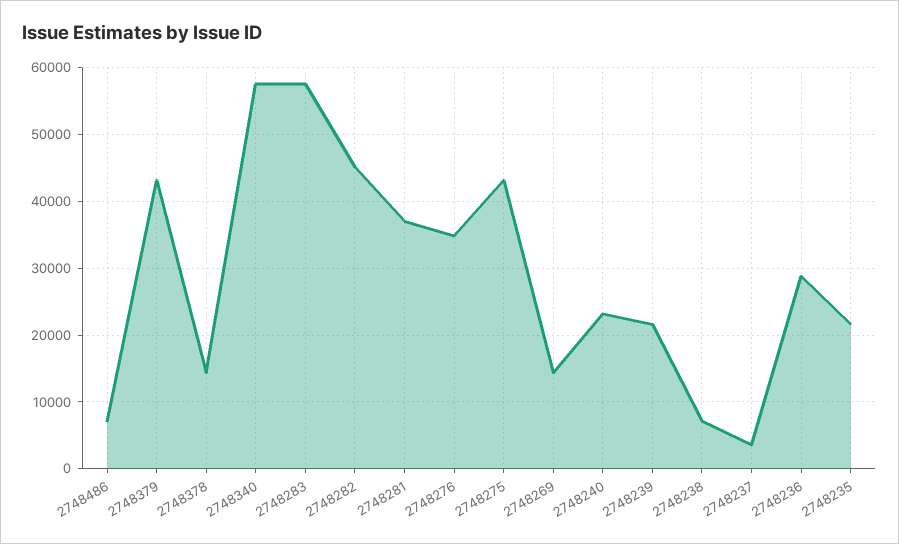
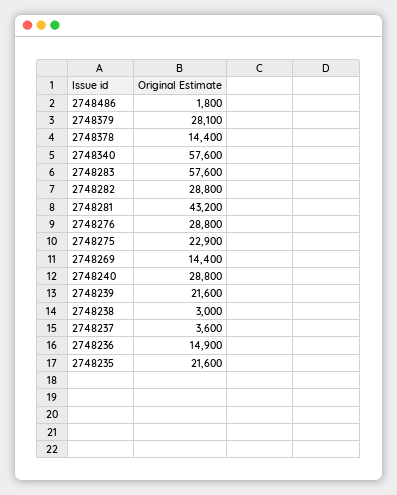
2748486: 7000 -> 1800
2748379: 43000 -> 28100
2748282: 45000 -> 28800
2748281: 37000 -> 43200
2748276: 35000 -> 28800
2748275: 43000 -> 22900
2748240: 23000 -> 28800
2748238: 7000 -> 3000
2748236: 29000 -> 14900

